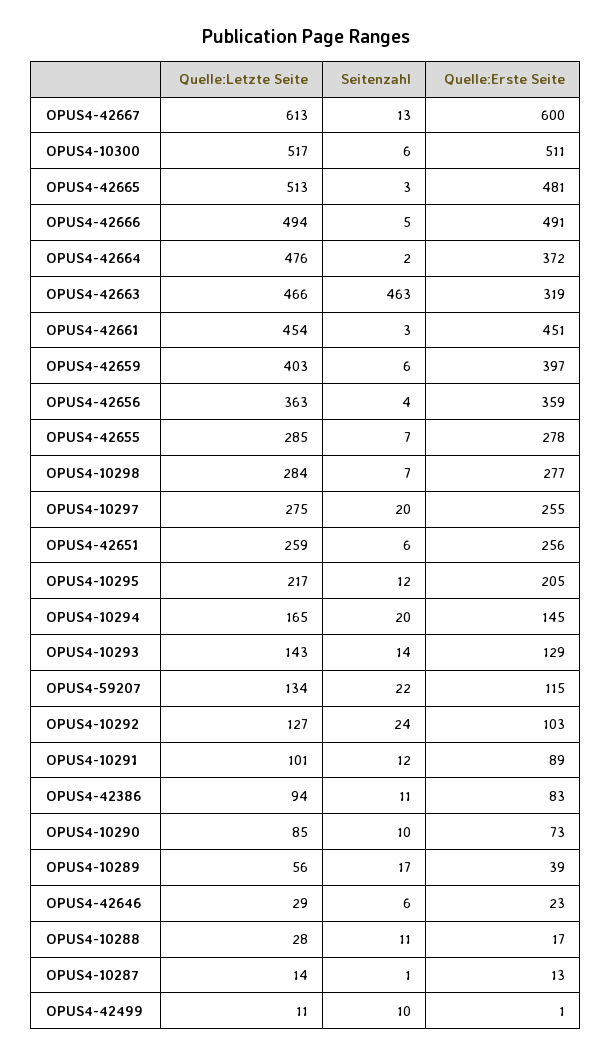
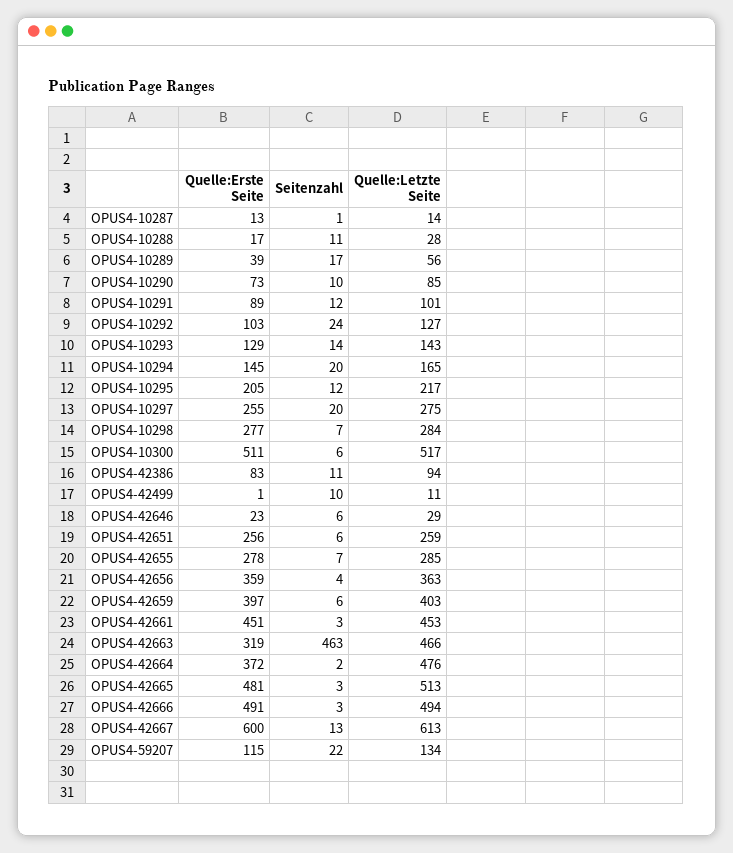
Seitenzahl, OPUS4-42666: 5 -> 3
Quelle:Letzte Seite, OPUS4-42661: 454 -> 453

